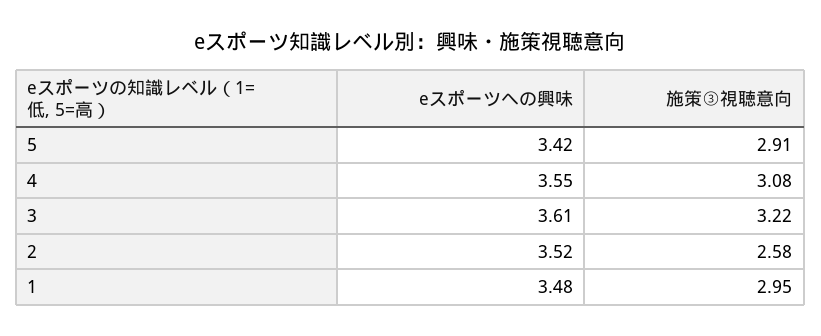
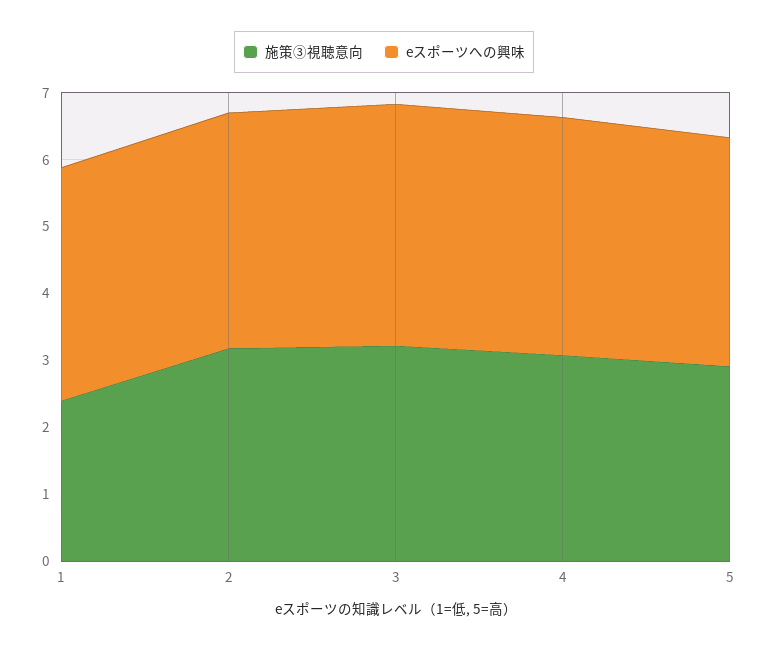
施策③視聴意向, 2: 2.58 -> 3.2
施策③視聴意向, 1: 2.95 -> 2.4

